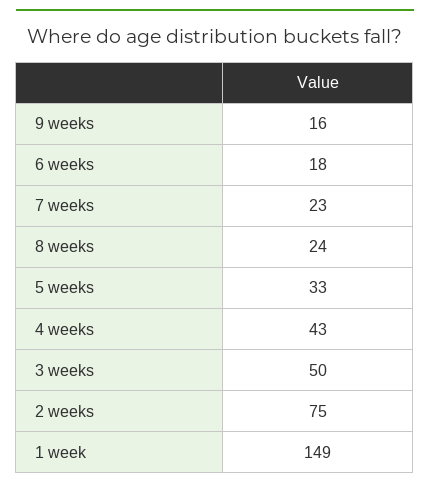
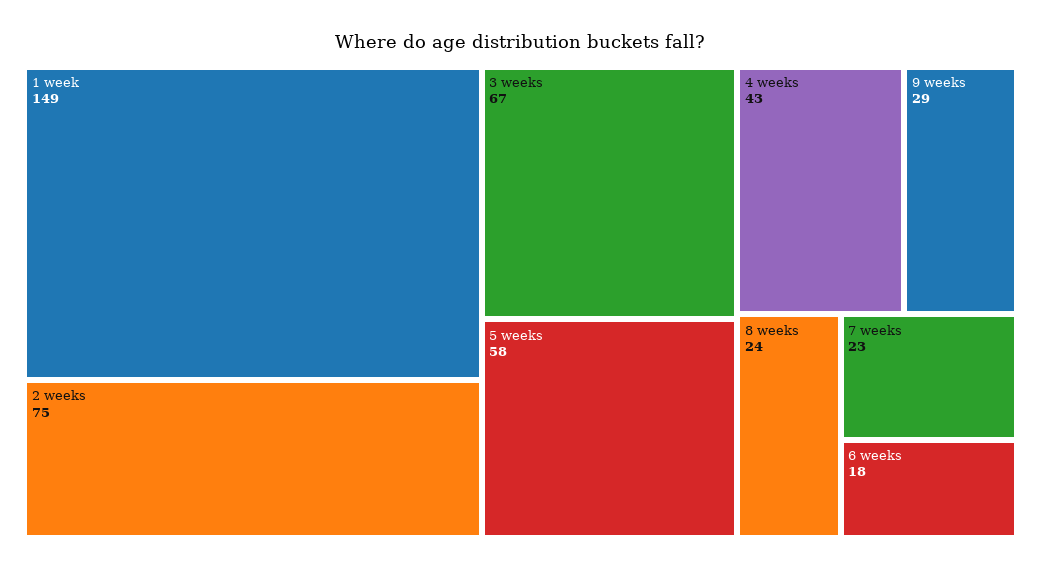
9 weeks: 16 -> 29
5 weeks: 33 -> 58
3 weeks: 50 -> 67

